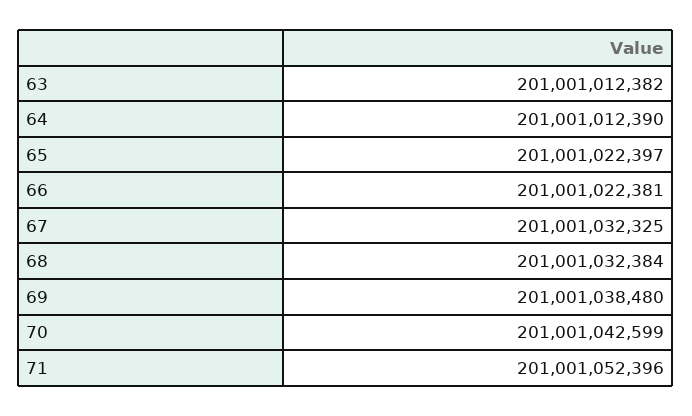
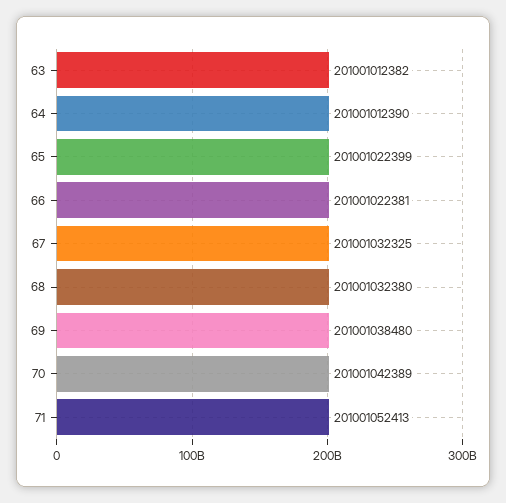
65: 201001022397 -> 201001022399
68: 201001032384 -> 201001032380
70: 201001042599 -> 201001042389
71: 201001052396 -> 201001052413

